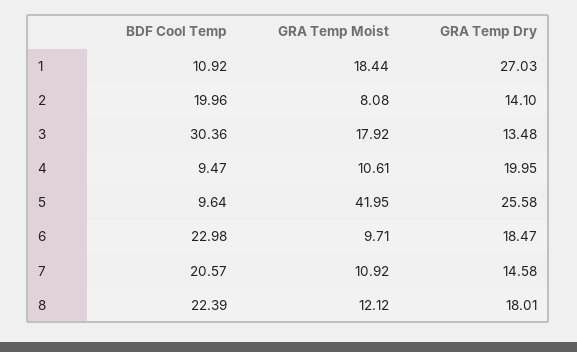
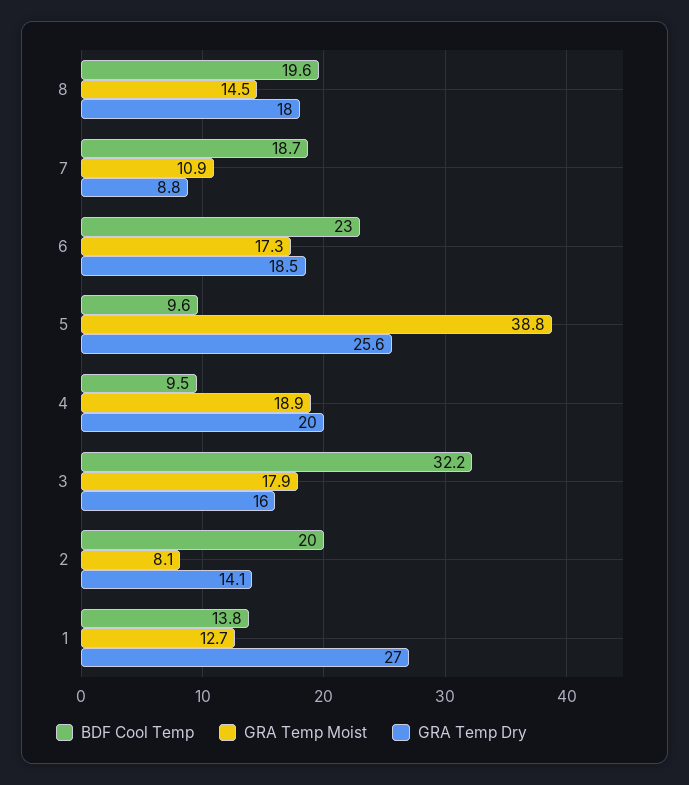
BDF Cool Temp, 1: 10.92 -> 13.8
GRA Temp Moist, 1: 18.44 -> 12.7
BDF Cool Temp, 3: 30.36 -> 32.2
GRA Temp Dry, 3: 13.48 -> 16
GRA Temp Moist, 4: 10.61 -> 18.9
GRA Temp Moist, 5: 41.95 -> 38.8
GRA Temp Moist, 6: 9.71 -> 17.3
BDF Cool Temp, 7: 20.57 -> 18.7
GRA Temp Dry, 7: 14.58 -> 8.8
BDF Cool Temp, 8: 22.39 -> 19.6
GRA Temp Moist, 8: 12.12 -> 14.5

